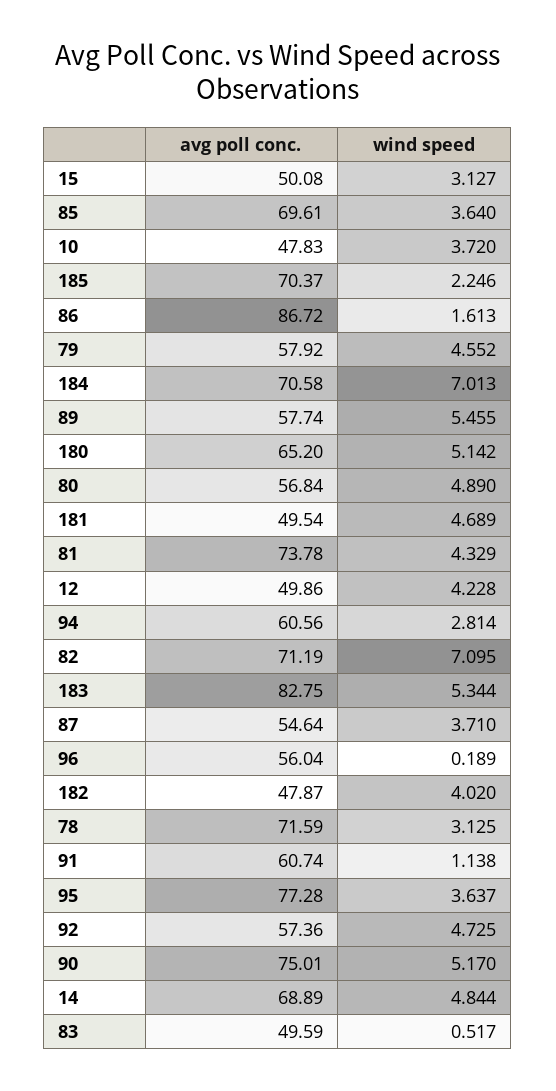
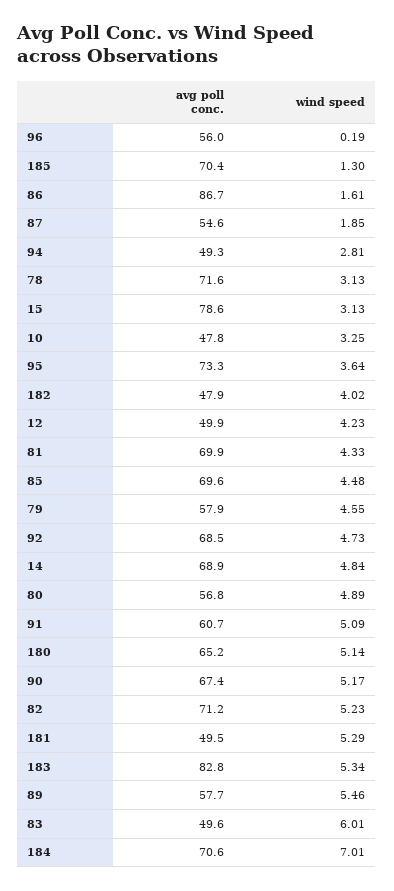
avg poll conc., 15: 50.08 -> 78.6
wind speed, 85: 3.64 -> 4.48
wind speed, 10: 3.72 -> 3.25
wind speed, 185: 2.246 -> 1.3
wind speed, 181: 4.689 -> 5.29
avg poll conc., 81: 73.78 -> 69.9
avg poll conc., 94: 60.56 -> 49.3
wind speed, 82: 7.095 -> 5.23
wind speed, 87: 3.71 -> 1.85
wind speed, 91: 1.138 -> 5.09
avg poll conc., 95: 77.28 -> 73.3
avg poll conc., 92: 57.36 -> 68.5
avg poll conc., 90: 75.01 -> 67.4
wind speed, 83: 0.517 -> 6.01

